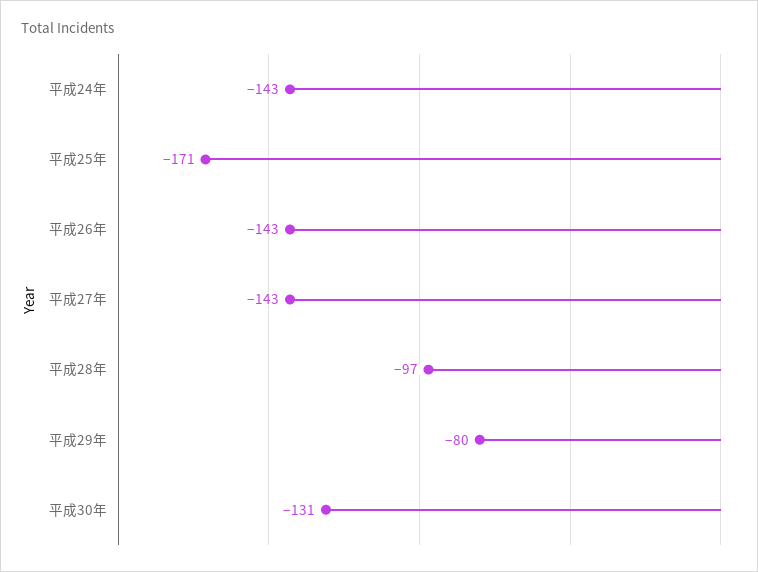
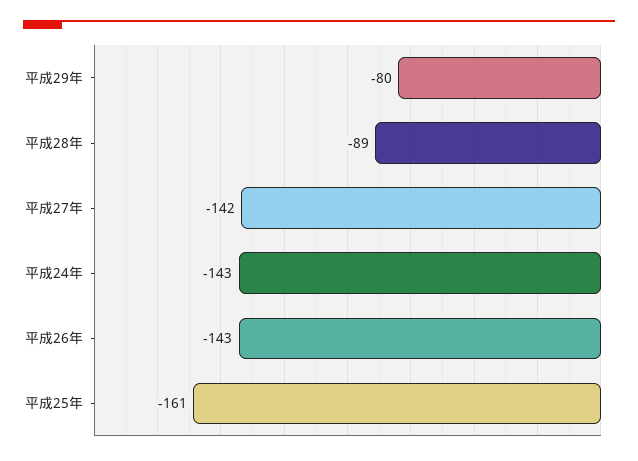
平成25年: -171 -> -161
平成27年: -143 -> -142
平成28年: -97 -> -89
平成30年: -131 -> none

